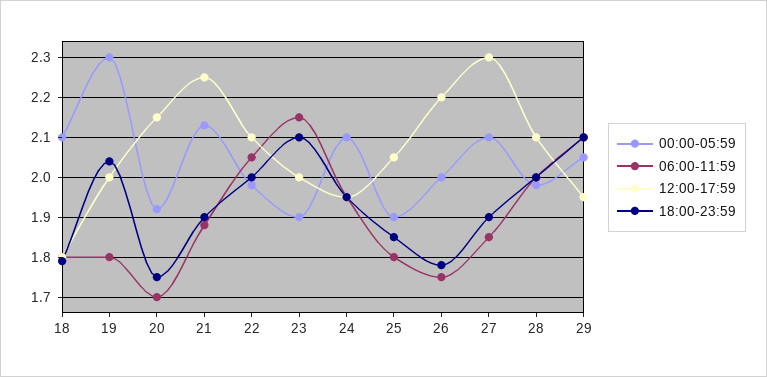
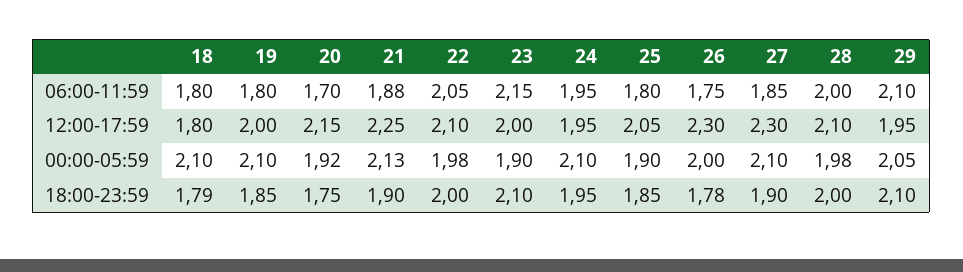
00:00-05:59, 19: 2.3 -> 2.1
18:00-23:59, 19: 2.05 -> 1.85
12:00-17:59, 26: 2.2 -> 2.3

